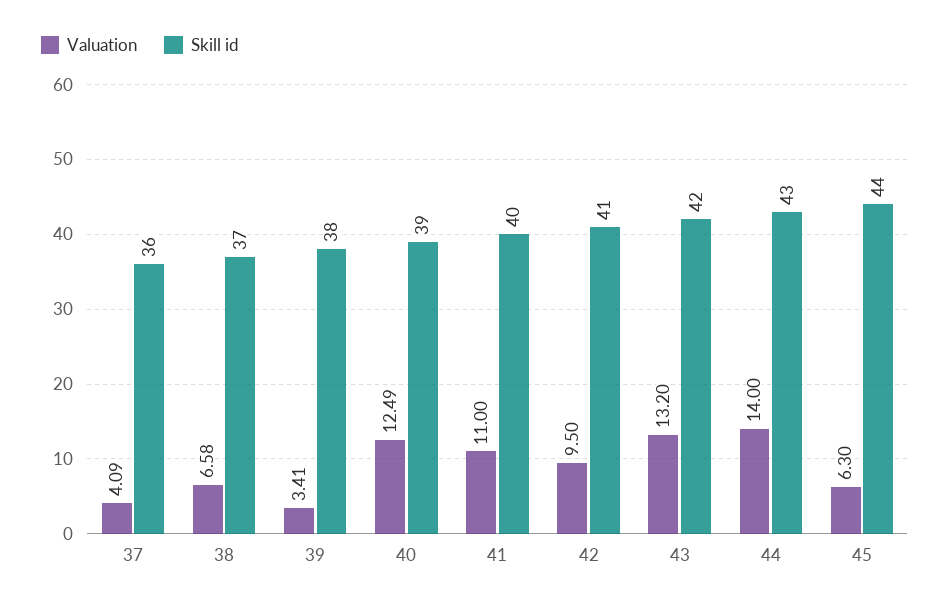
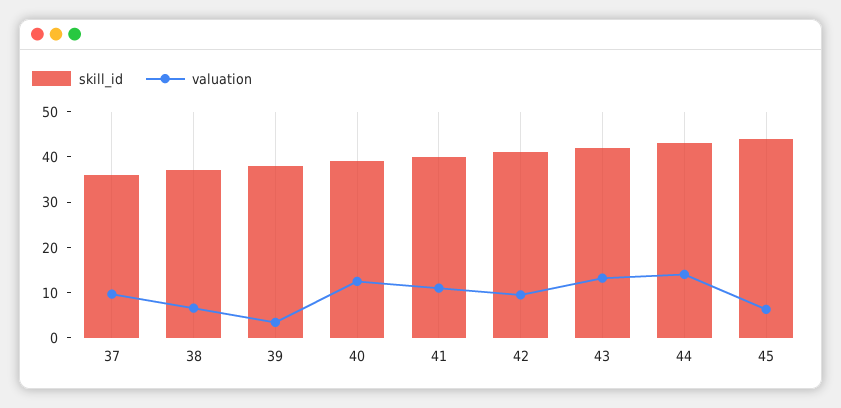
Valuation, 37: 4.09 -> 10

